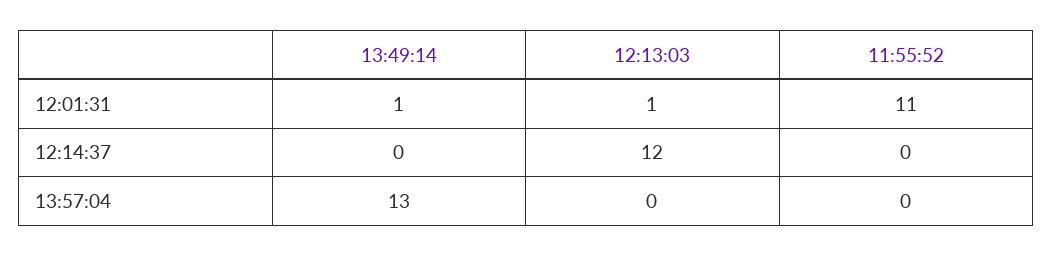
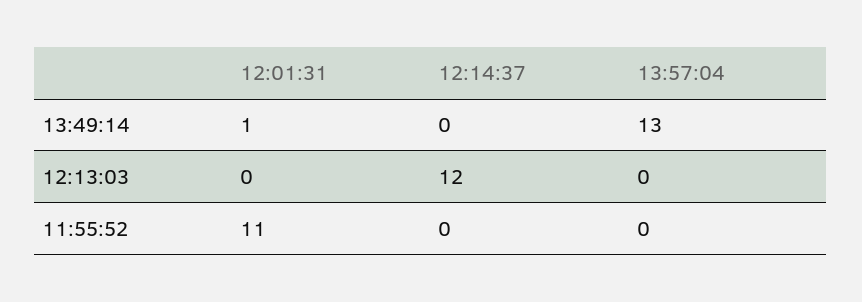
12:13:03, 12:01:31: 1 -> 0

